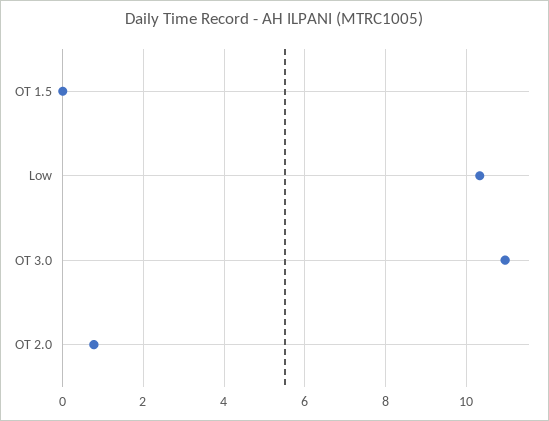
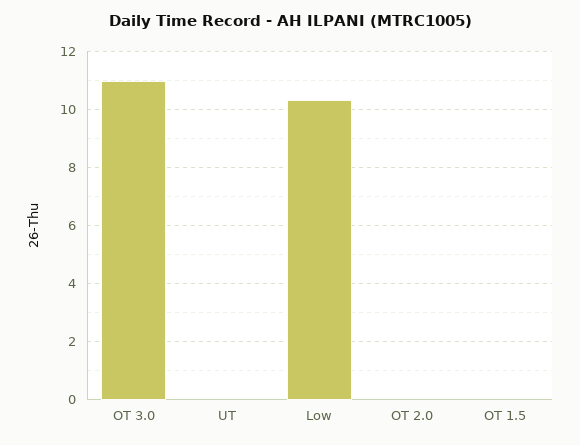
OT 2.0: 0.8 -> 0
UT: none -> 0

